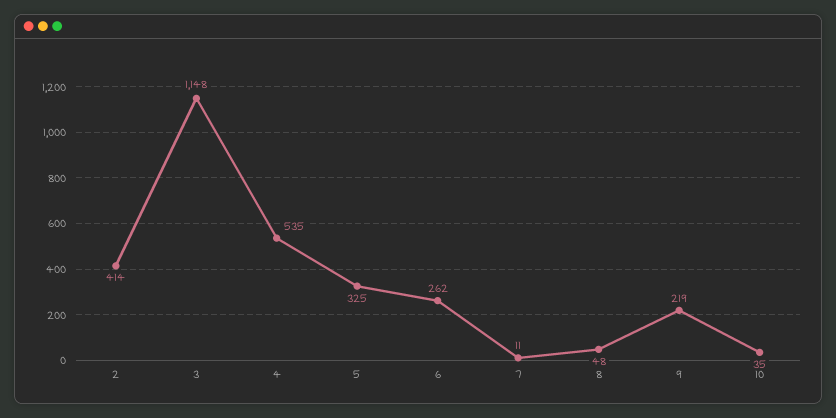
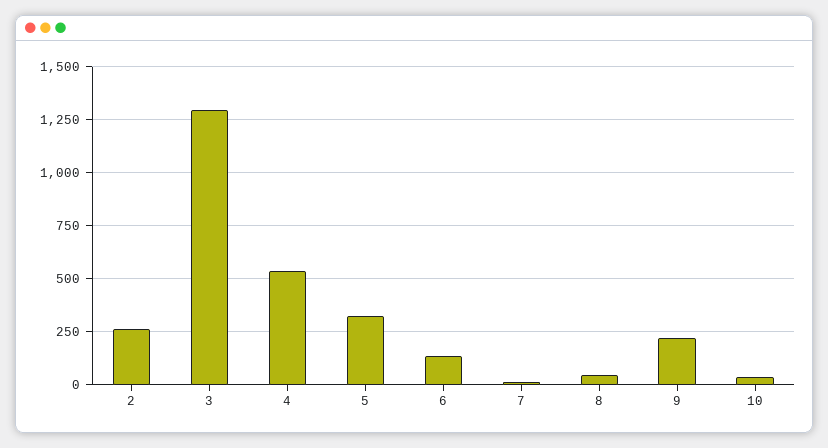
2: 414 -> 250
3: 1148 -> 1300
6: 262 -> 150

